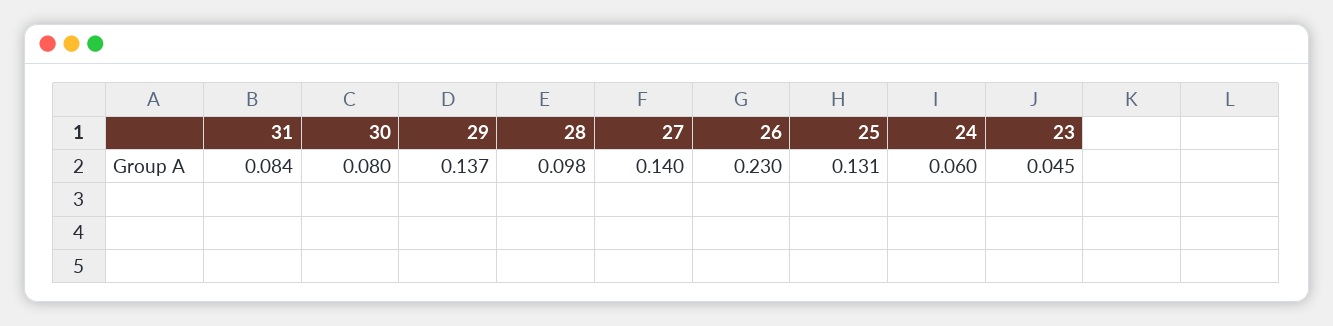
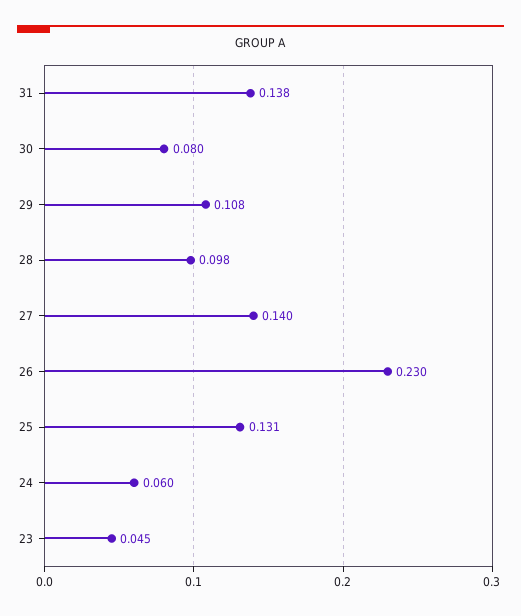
31: 0.084 -> 0.138
29: 0.137 -> 0.108

